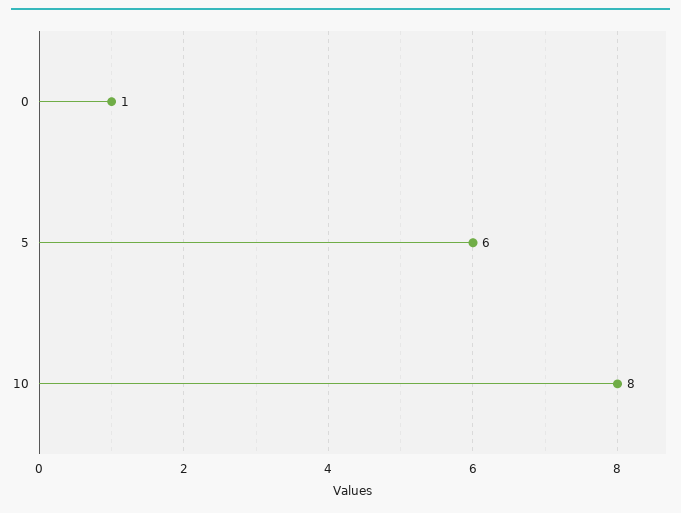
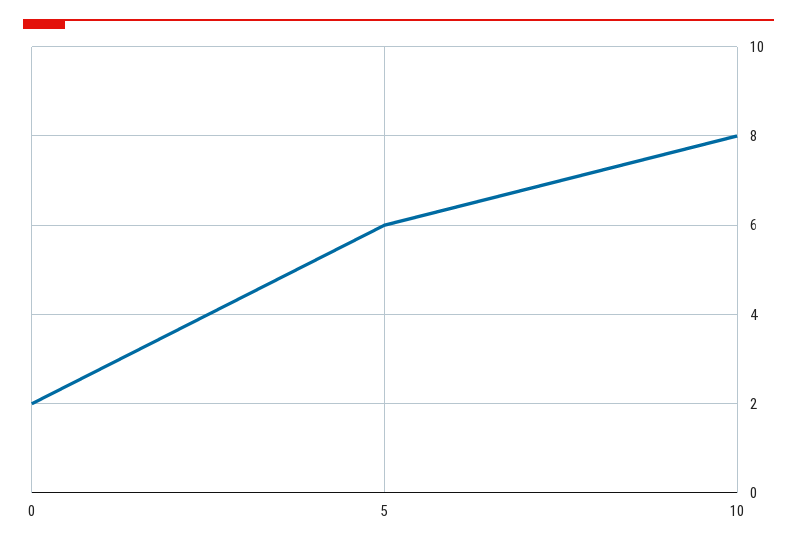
0: 1 -> 2

